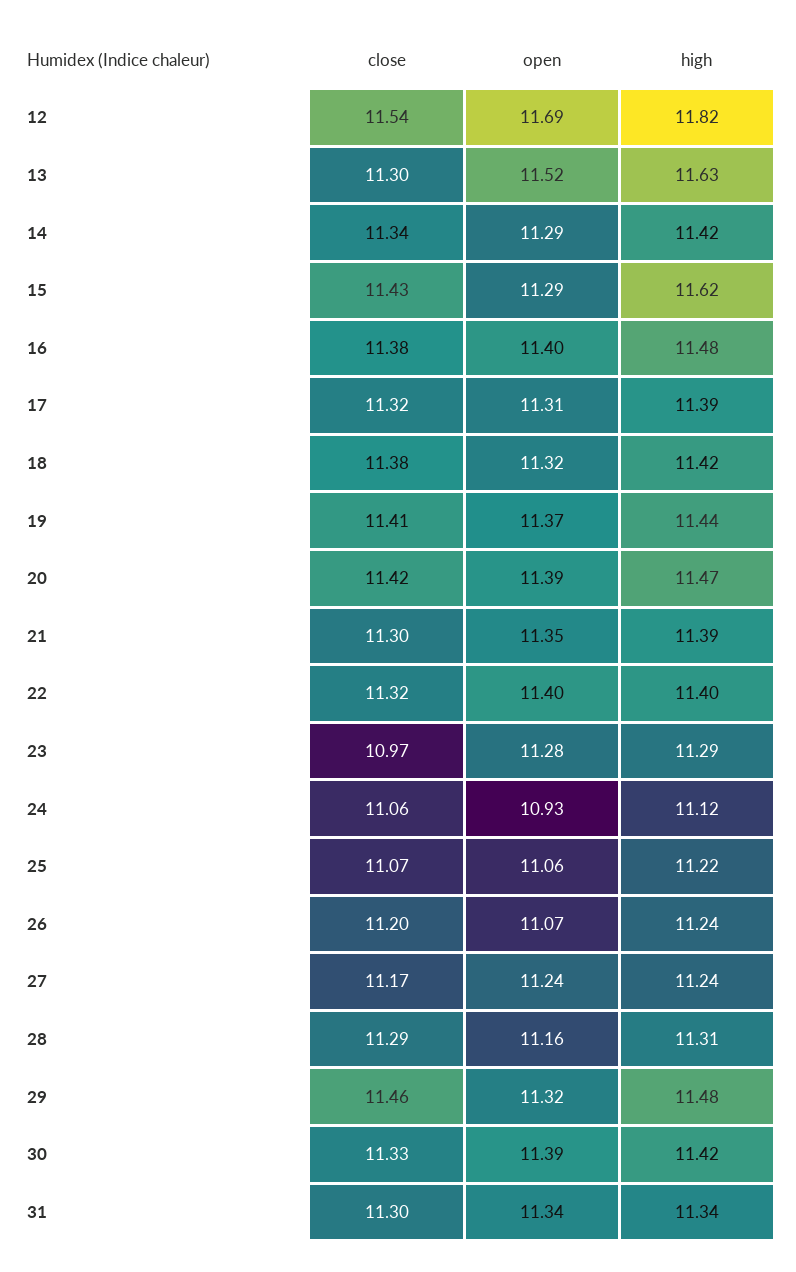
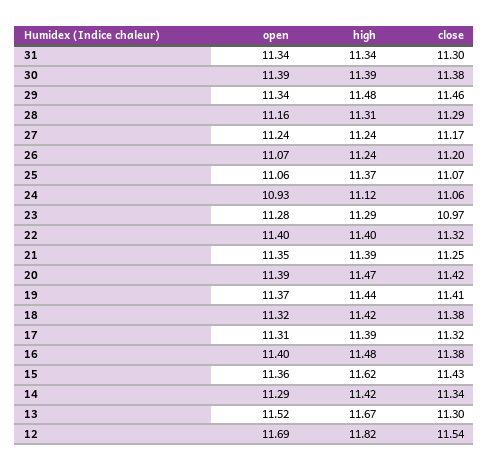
high, 13: 11.63 -> 11.67
open, 15: 11.29 -> 11.36
close, 21: 11.3 -> 11.25
high, 25: 11.22 -> 11.37
open, 29: 11.32 -> 11.34
close, 30: 11.33 -> 11.38
high, 30: 11.42 -> 11.39

